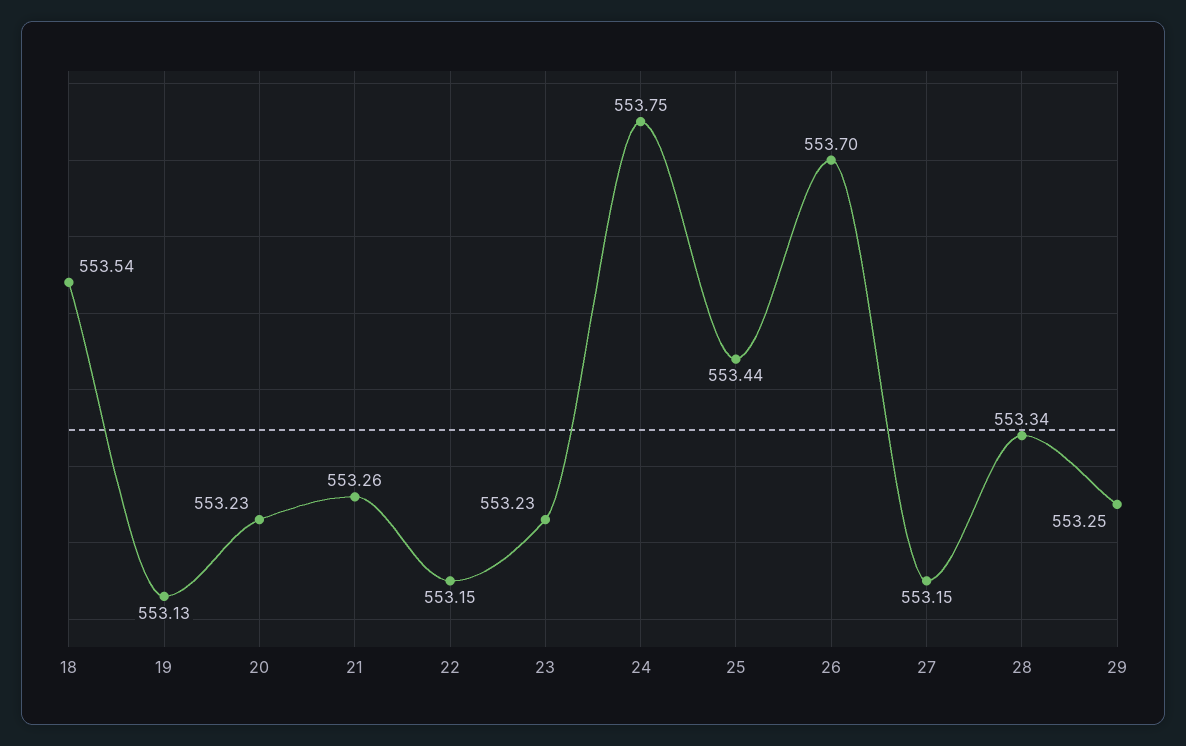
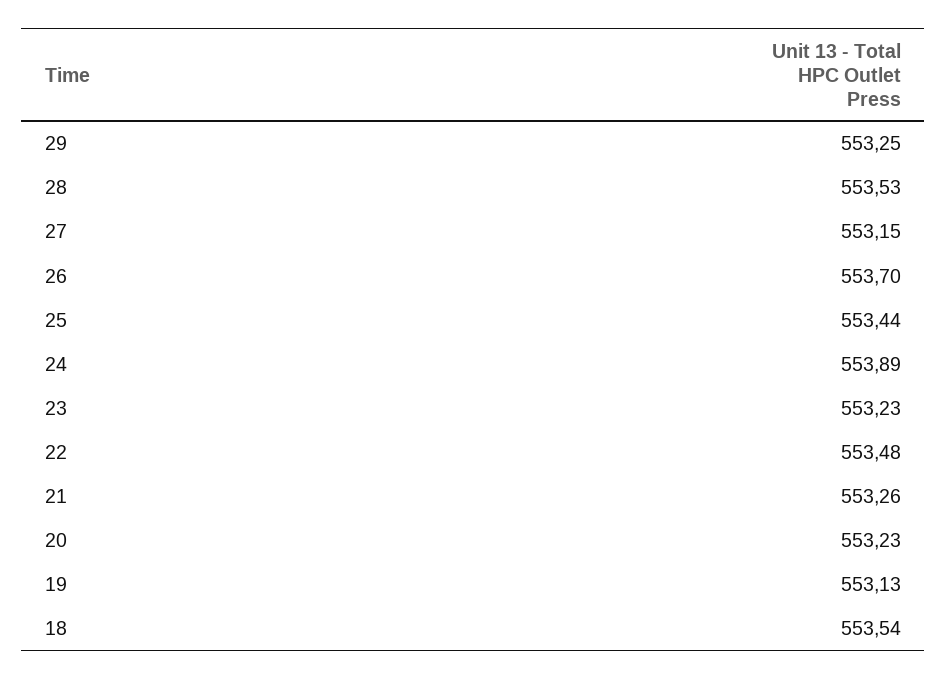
22: 553.15 -> 553.48
24: 553.75 -> 553.89
28: 553.34 -> 553.53

